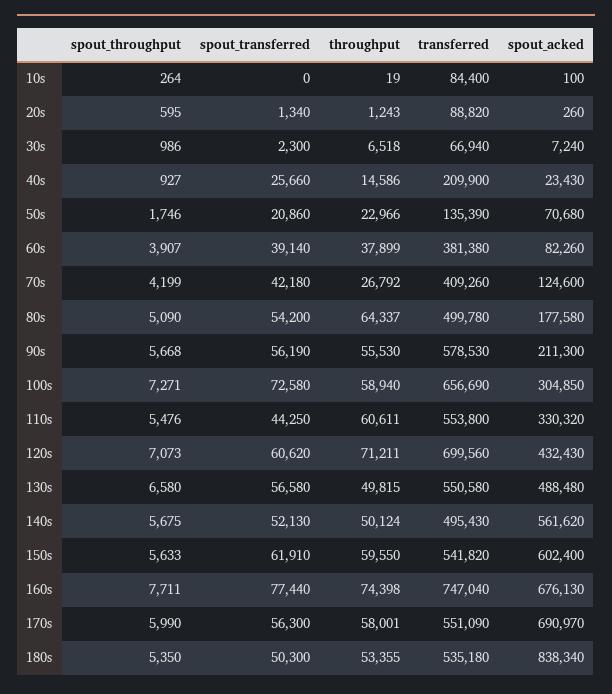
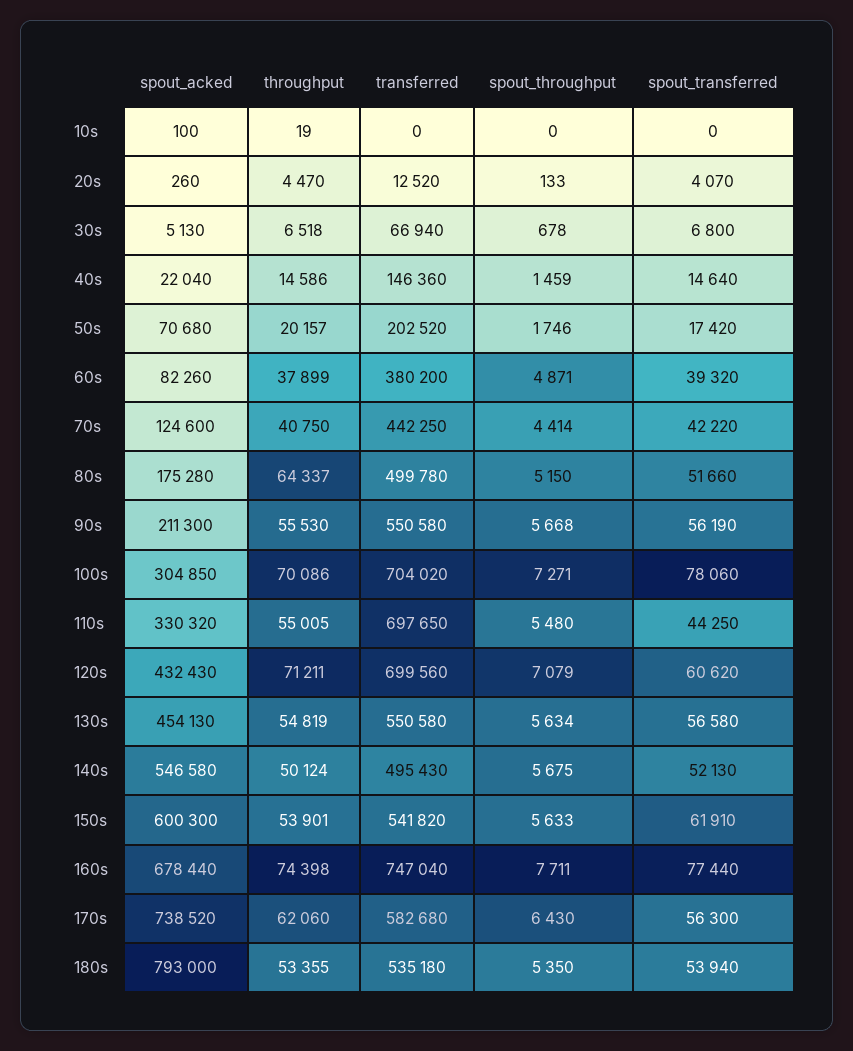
spout_throughput, 10s: 264 -> 0
transferred, 10s: 84400 -> 0
spout_throughput, 20s: 595 -> 133
spout_transferred, 20s: 1340 -> 4070
throughput, 20s: 1243 -> 4470
transferred, 20s: 88820 -> 12520
spout_throughput, 30s: 986 -> 678
spout_transferred, 30s: 2300 -> 6800
spout_acked, 30s: 7240 -> 5130
spout_throughput, 40s: 927 -> 1459
spout_transferred, 40s: 25660 -> 14640
transferred, 40s: 209900 -> 146360
spout_acked, 40s: 23430 -> 22040
spout_transferred, 50s: 20860 -> 17420
throughput, 50s: 22966 -> 20157
transferred, 50s: 135390 -> 202520
spout_throughput, 60s: 3907 -> 4871
spout_transferred, 60s: 39140 -> 39320
transferred, 60s: 381380 -> 380200
spout_throughput, 70s: 4199 -> 4414
spout_transferred, 70s: 42180 -> 42220
throughput, 70s: 26792 -> 40750
transferred, 70s: 409260 -> 442250
spout_throughput, 80s: 5090 -> 5150
spout_transferred, 80s: 54200 -> 51660
spout_acked, 80s: 177580 -> 175280
transferred, 90s: 578530 -> 550580
spout_transferred, 100s: 72580 -> 78060
throughput, 100s: 58940 -> 70086
transferred, 100s: 656690 -> 704020
spout_throughput, 110s: 5476 -> 5480
throughput, 110s: 60611 -> 55005
transferred, 110s: 553800 -> 697650
spout_throughput, 120s: 7073 -> 7079
spout_throughput, 130s: 6580 -> 5634
throughput, 130s: 49815 -> 54819
spout_acked, 130s: 488480 -> 454130
spout_acked, 140s: 561620 -> 546580
throughput, 150s: 59550 -> 53901
spout_acked, 150s: 602400 -> 600300
spout_acked, 160s: 676130 -> 678440
spout_throughput, 170s: 5990 -> 6430
throughput, 170s: 58001 -> 62060
transferred, 170s: 551090 -> 582680
spout_acked, 170s: 690970 -> 738520
spout_transferred, 180s: 50300 -> 53940
spout_acked, 180s: 838340 -> 793000

